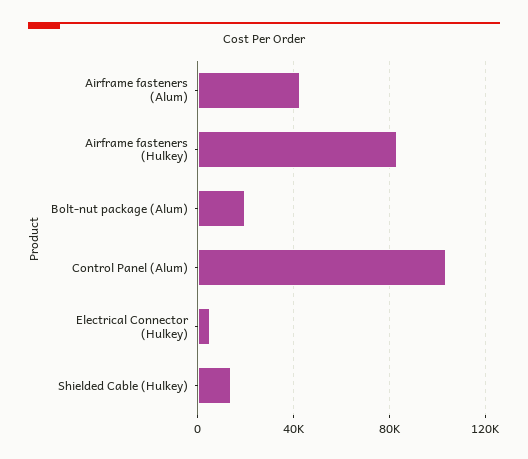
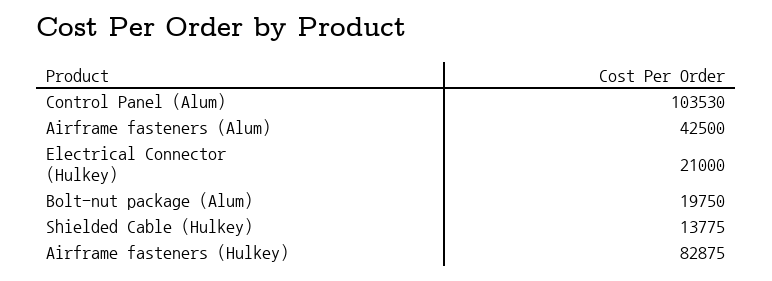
Electrical Connector (Hulkey): 5000 -> 21000

